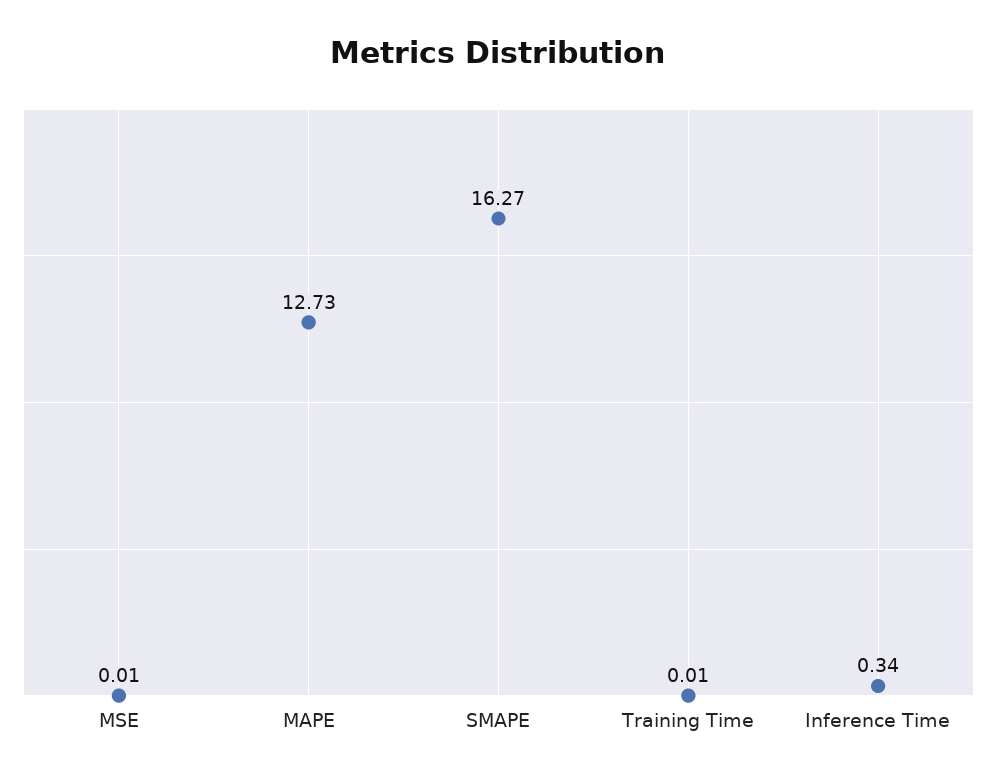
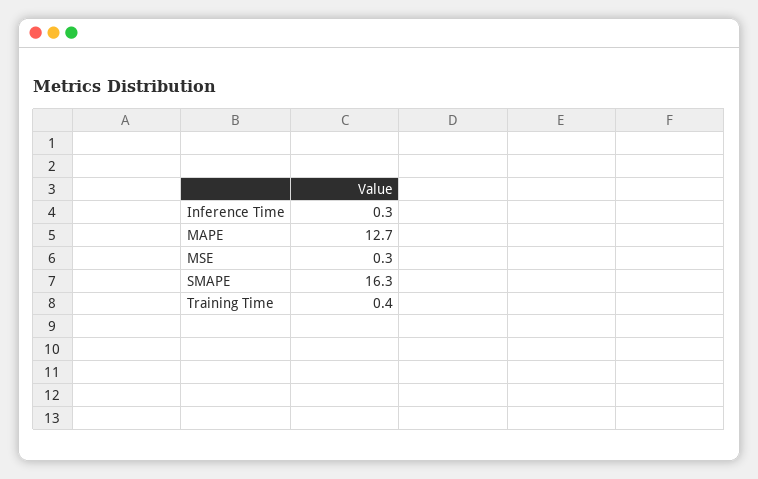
MSE: 0.01 -> 0.3
Training Time: 0.01 -> 0.4

